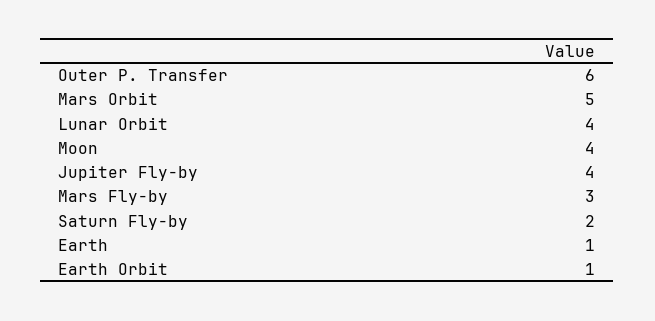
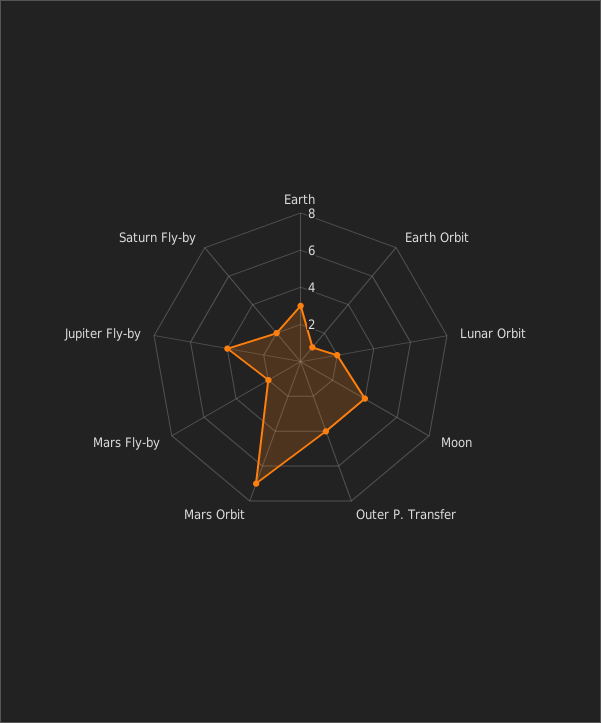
Outer P. Transfer: 6 -> 4
Mars Orbit: 5 -> 7
Lunar Orbit: 4 -> 2
Mars Fly-by: 3 -> 2
Earth: 1 -> 3

